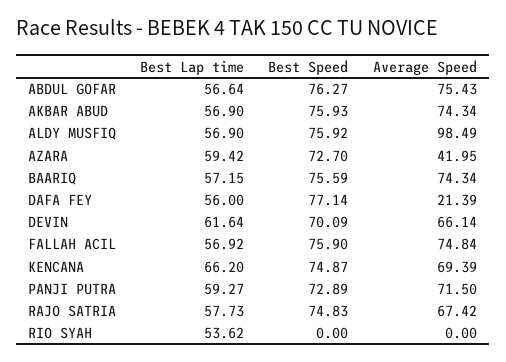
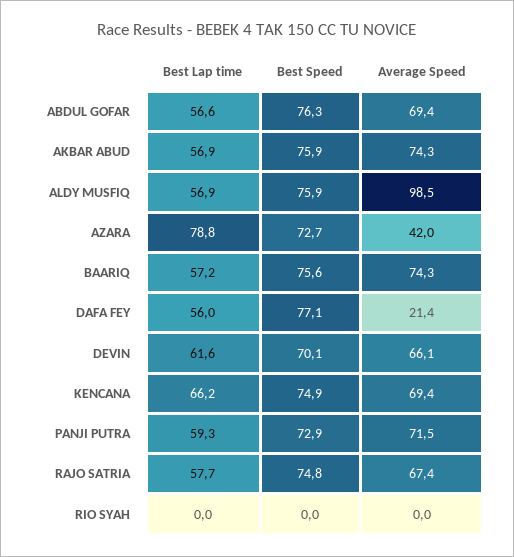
Average Speed, ABDUL GOFAR: 75.43 -> 69.4
Best Lap time, AZARA: 59.42 -> 78.8
Best Lap time, FALLAH ACIL: 56.92 -> none
Best Speed, FALLAH ACIL: 75.9 -> none
Average Speed, FALLAH ACIL: 74.84 -> none
Best Lap time, RIO SYAH: 53.62 -> 0

